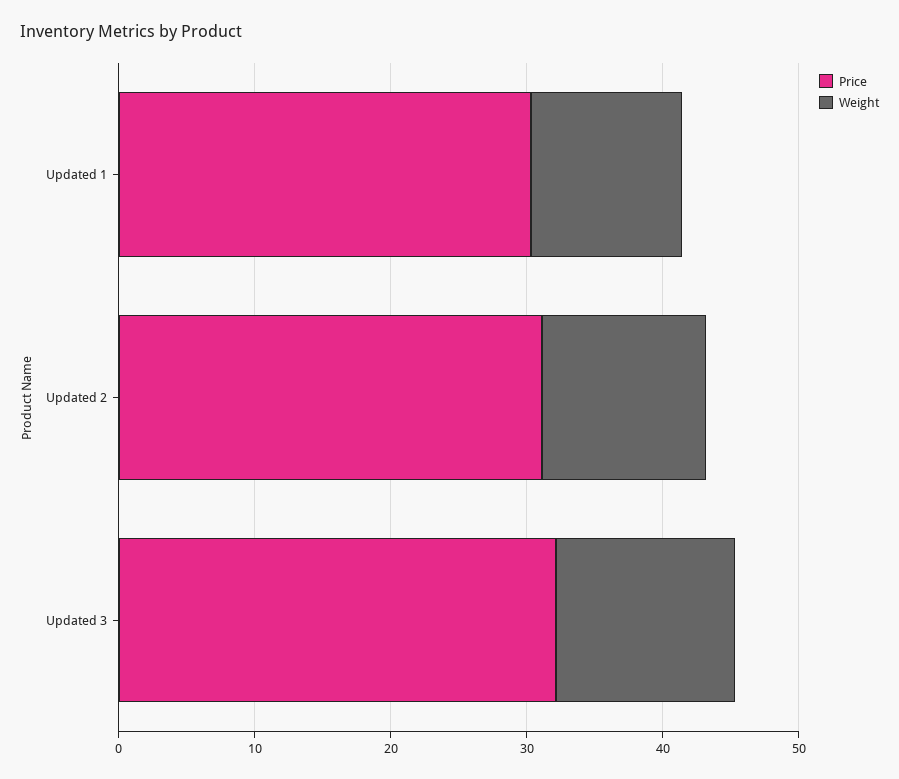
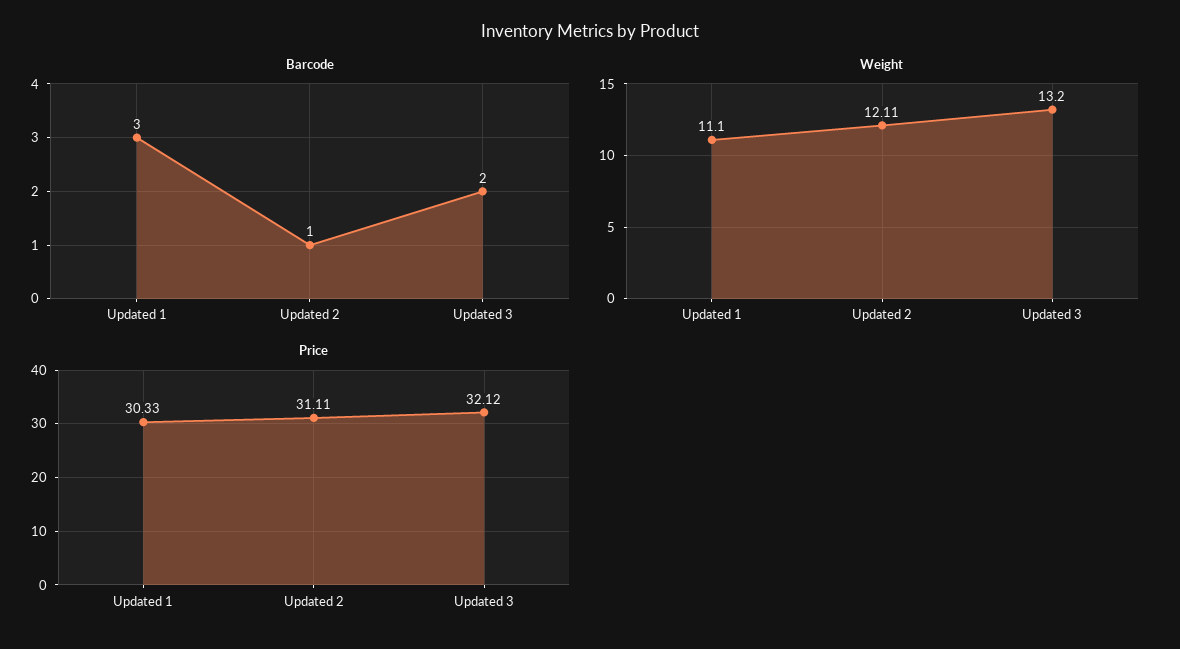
Barcode, Updated 1: none -> 3
Barcode, Updated 2: none -> 1
Barcode, Updated 3: none -> 2

